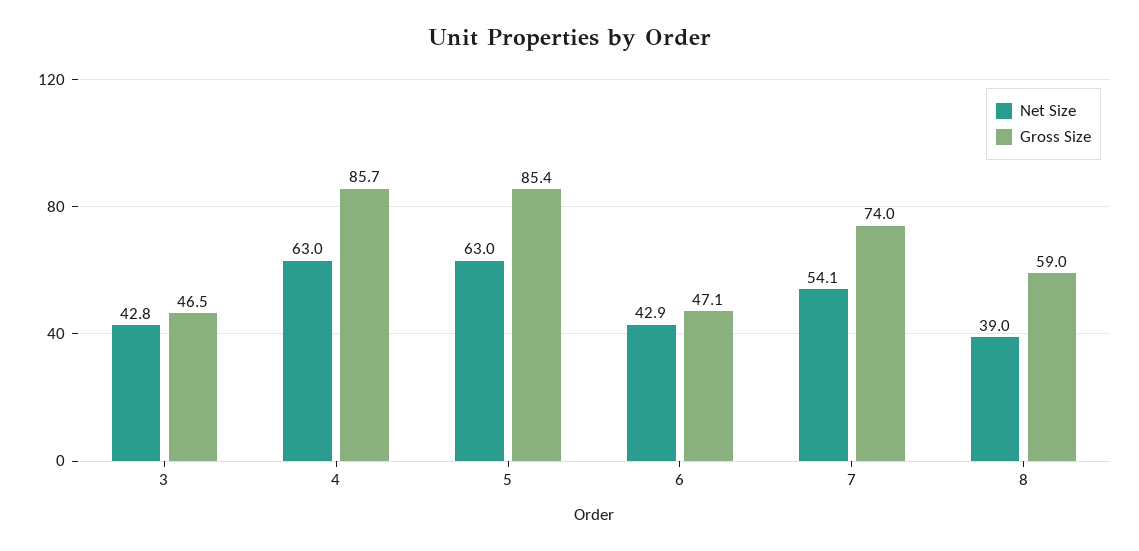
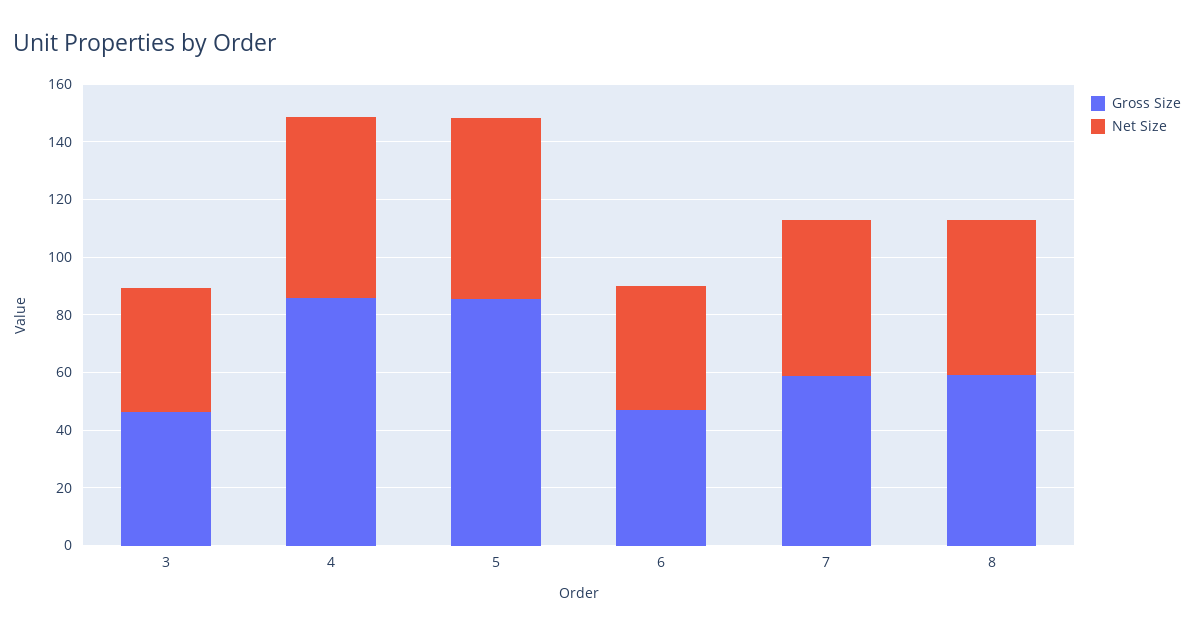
Gross Size, 7: 74 -> 60
Net Size, 8: 39 -> 55

